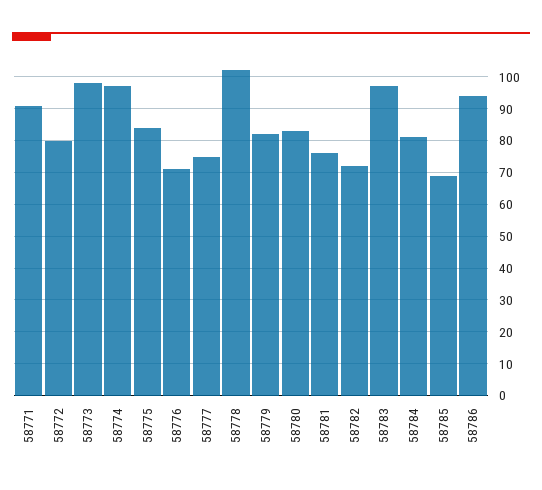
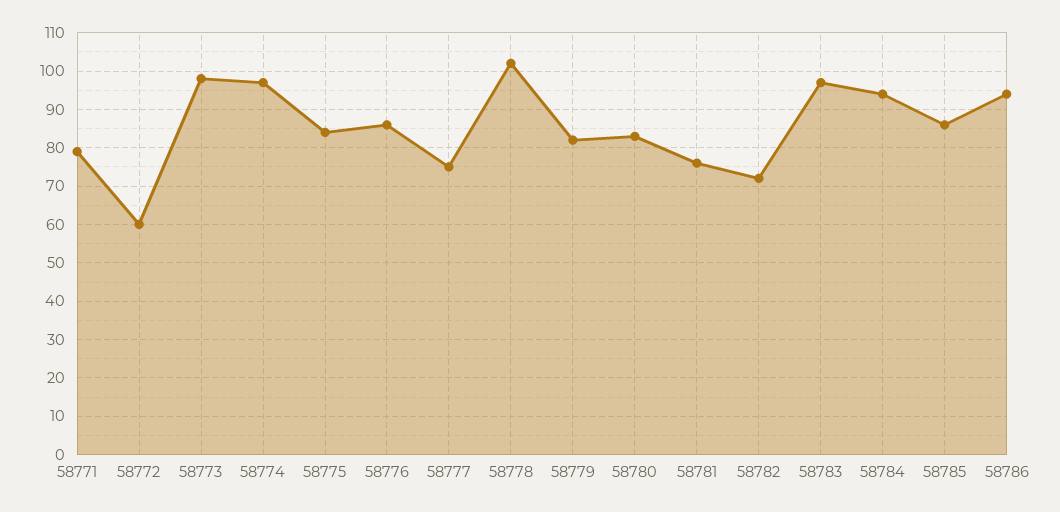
58771: 90 -> 80
58772: 80 -> 60
58776: 70 -> 85
58784: 80 -> 95
58785: 70 -> 85

